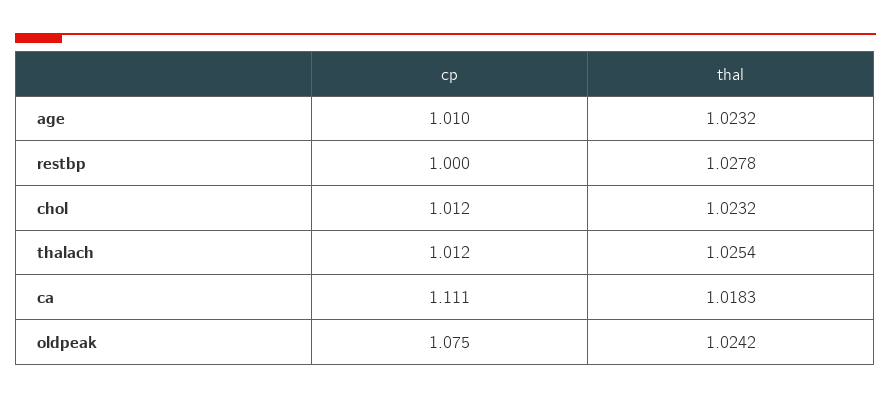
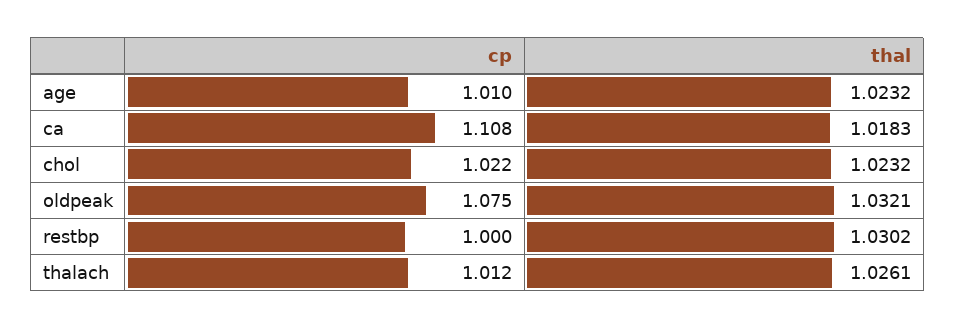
thal, restbp: 1.0278 -> 1.0302
cp, chol: 1.012 -> 1.022
thal, thalach: 1.0254 -> 1.0261
cp, ca: 1.111 -> 1.108
thal, oldpeak: 1.0242 -> 1.0321

